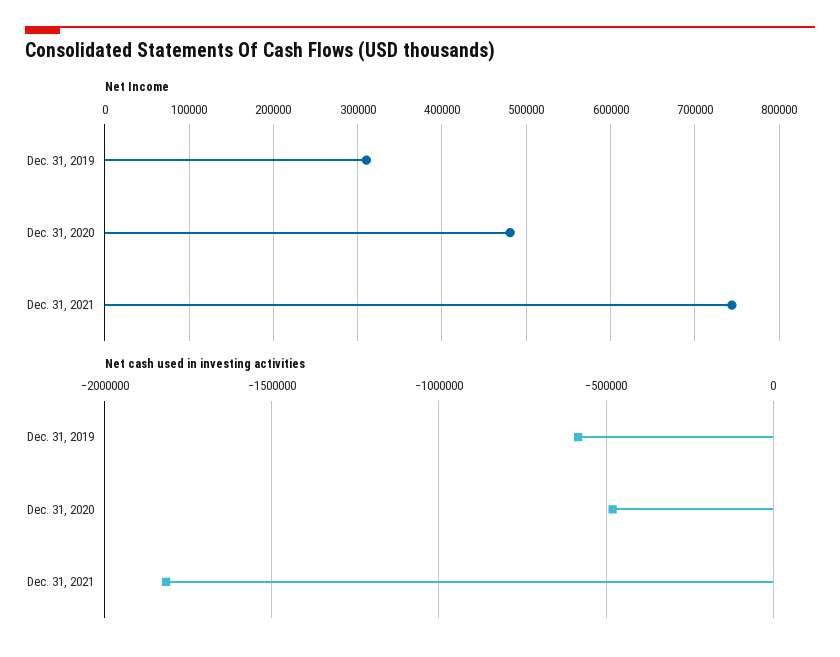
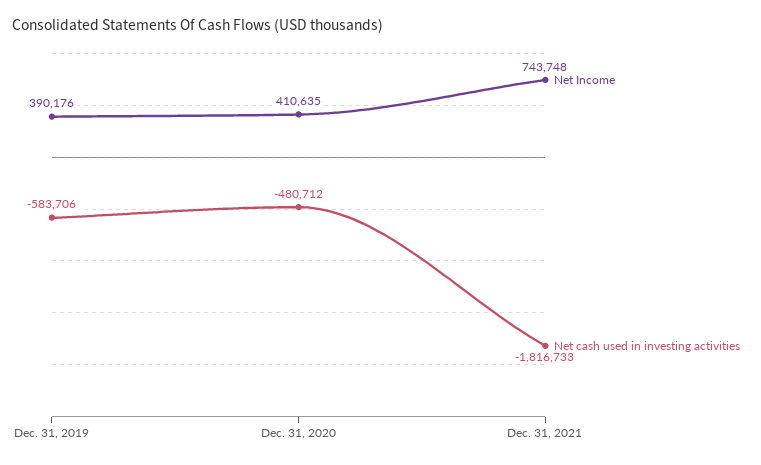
Net Income, Dec. 31, 2019: 310000 -> 390176
Net Income, Dec. 31, 2020: 480000 -> 410635

